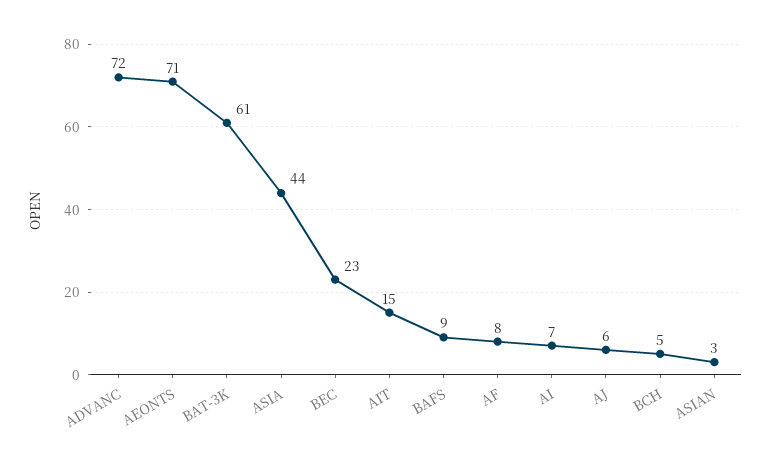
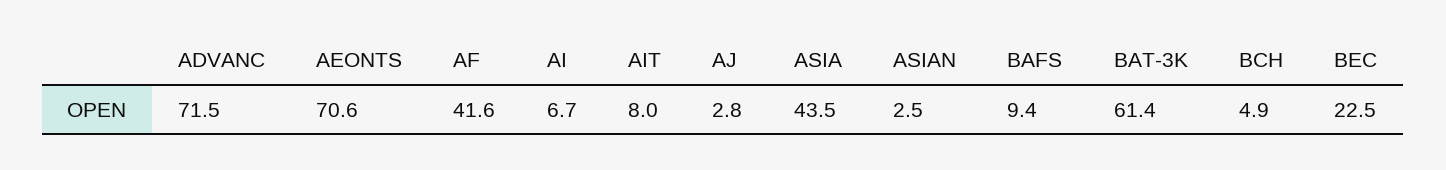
AIT: 15 -> 8
AF: 8 -> 41.6
AJ: 6 -> 2.8

